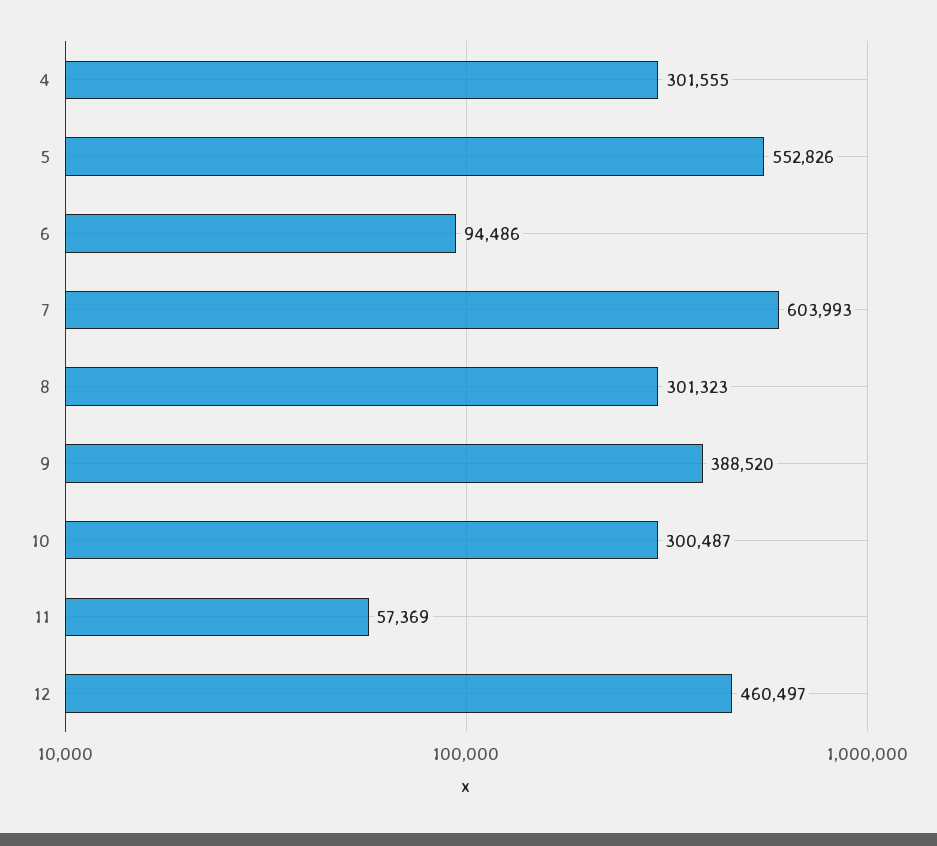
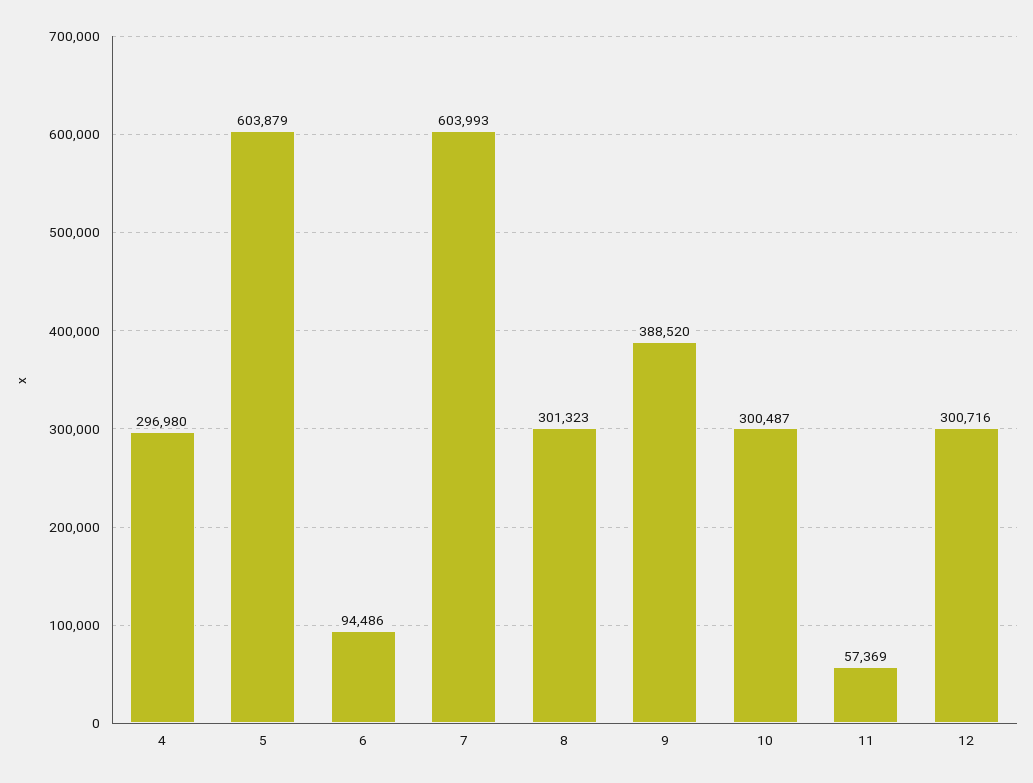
4: 301555 -> 296980
5: 552826 -> 603879
12: 460497 -> 300716

